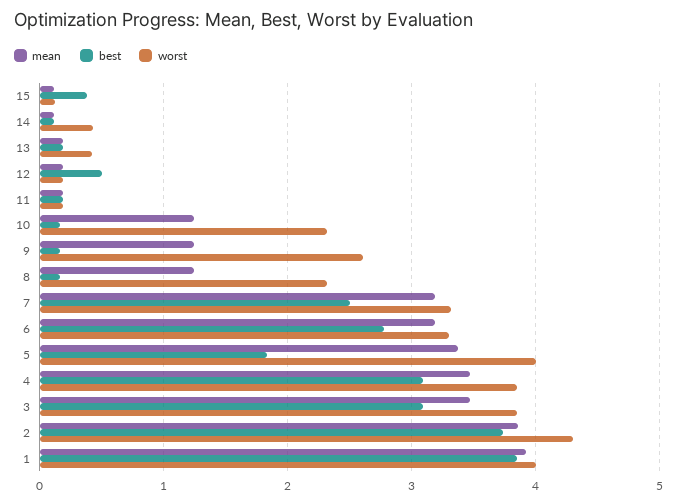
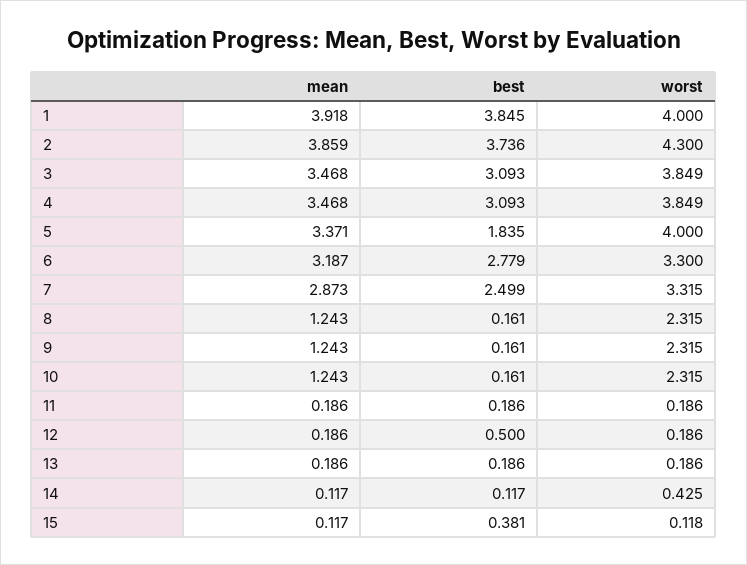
worst, 13: 0.4 -> 0.186
worst, 9: 2.6 -> 2.315
mean, 7: 3.2 -> 2.873

